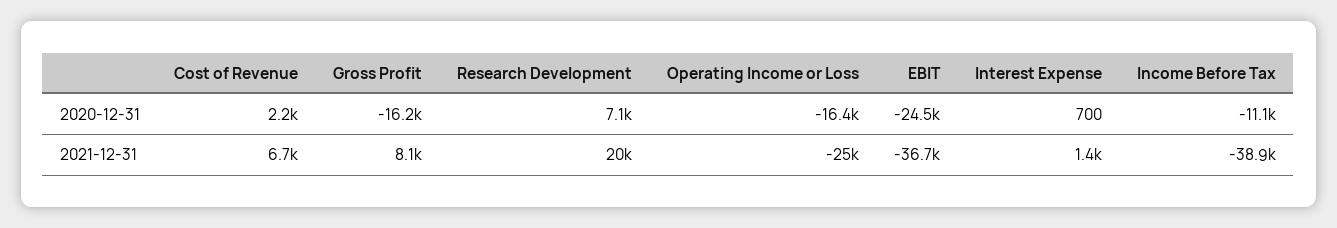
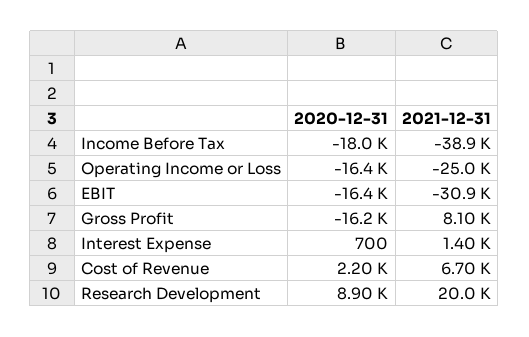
Research Development, 2020-12-31: 7100 -> 8900
EBIT, 2020-12-31: -24500 -> -16400
Income Before Tax, 2020-12-31: -11100 -> -18000
EBIT, 2021-12-31: -36700 -> -30900

